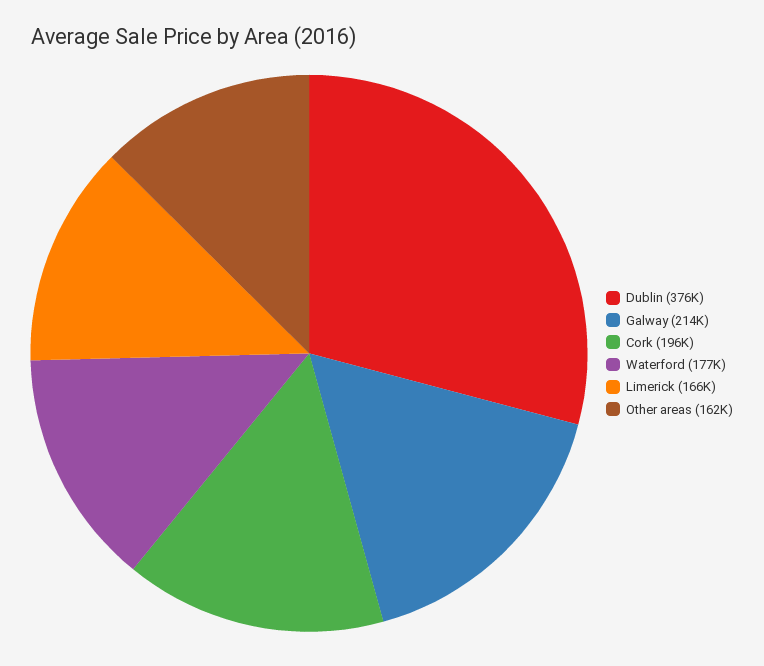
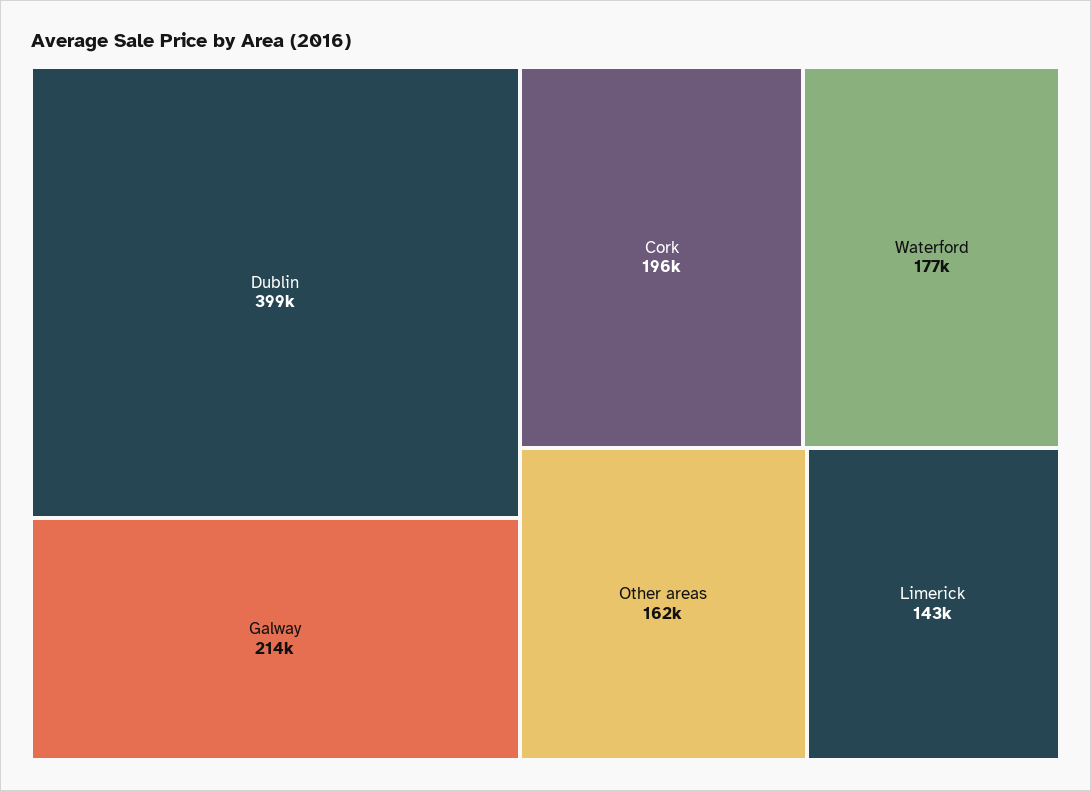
Dublin: 376000 -> 399000
Limerick: 166000 -> 143000

